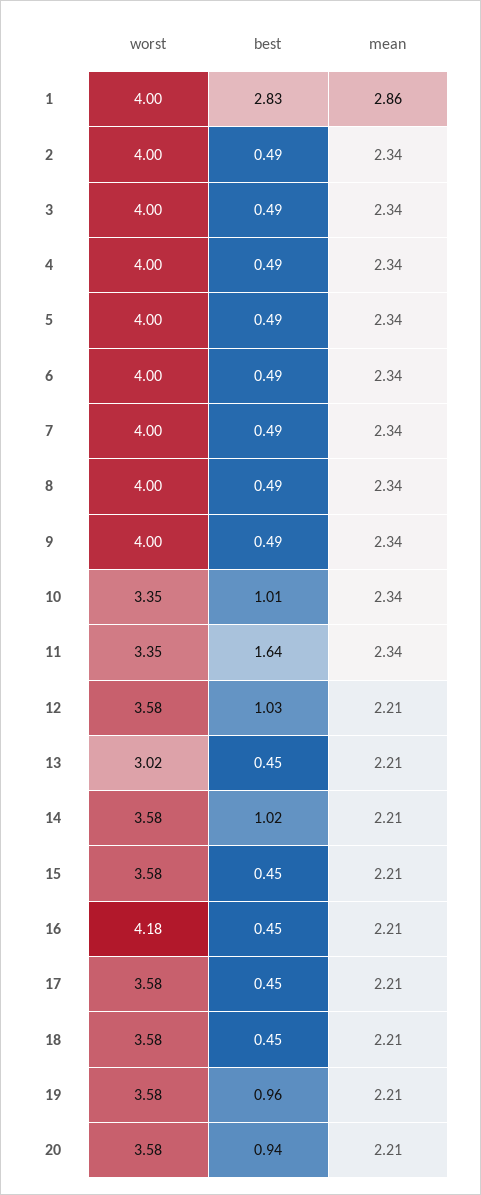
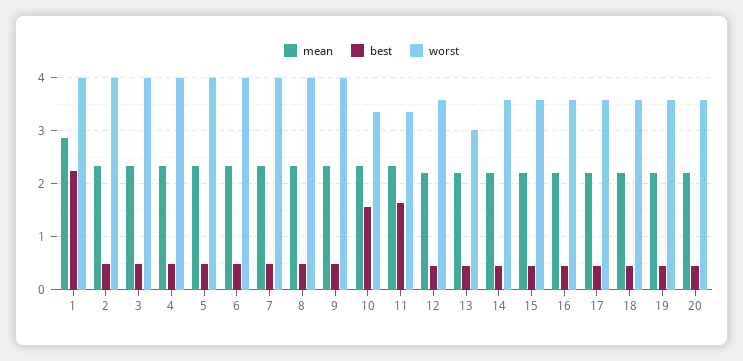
best, 1: 2.83 -> 2.2
best, 10: 1.01 -> 1.6
best, 12: 1.03 -> 0.4
best, 14: 1.02 -> 0.4
worst, 16: 4.18 -> 3.6
best, 19: 0.96 -> 0.4
best, 20: 0.94 -> 0.4

